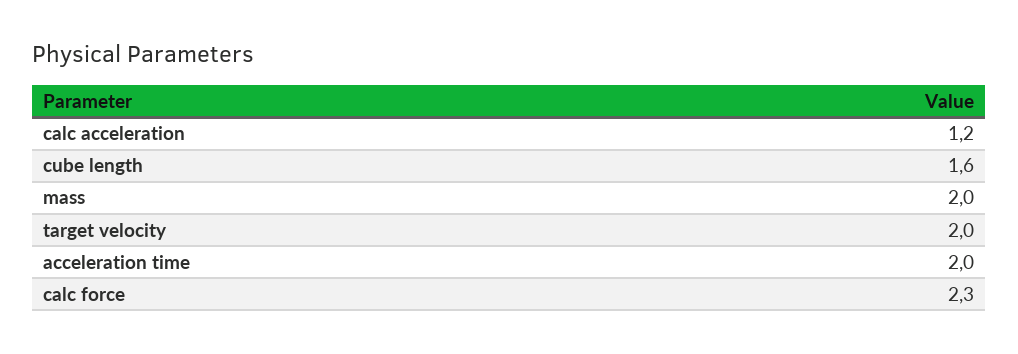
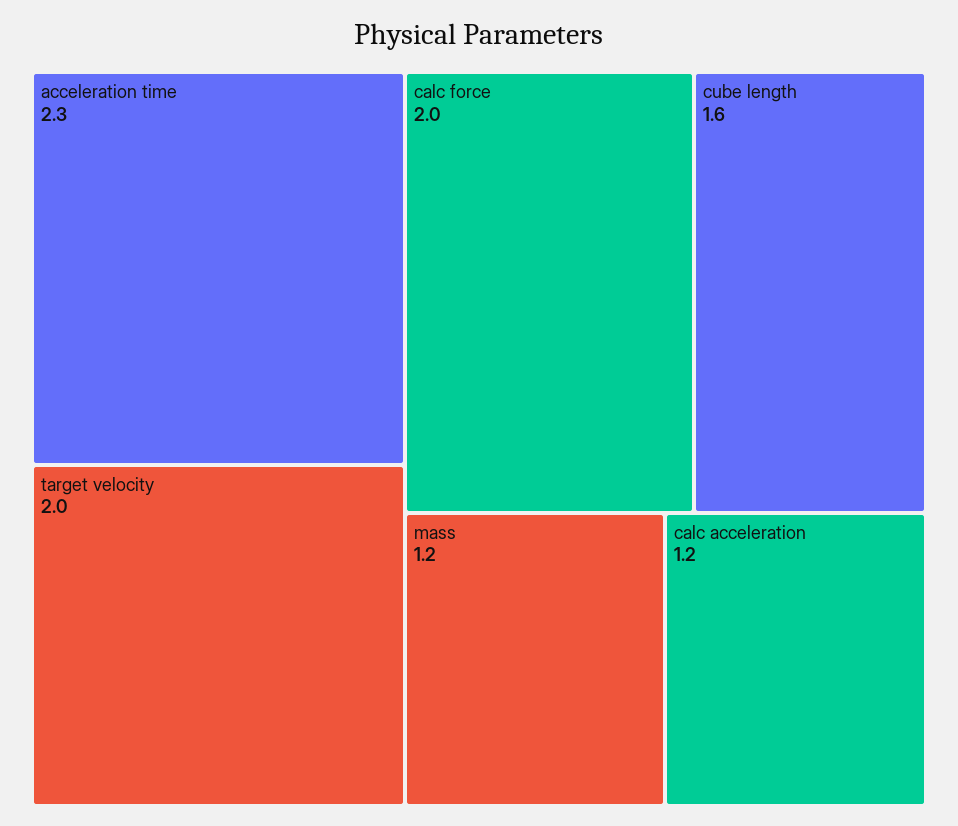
mass: 2 -> 1.2
acceleration time: 2 -> 2.3
calc force: 2.3 -> 2

